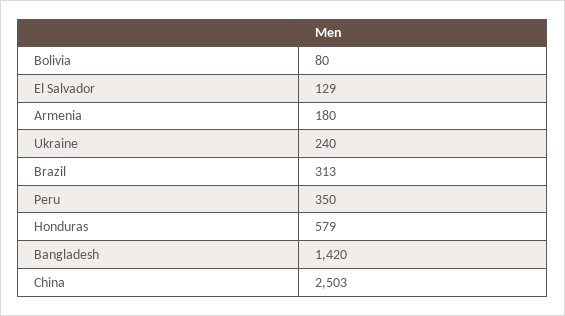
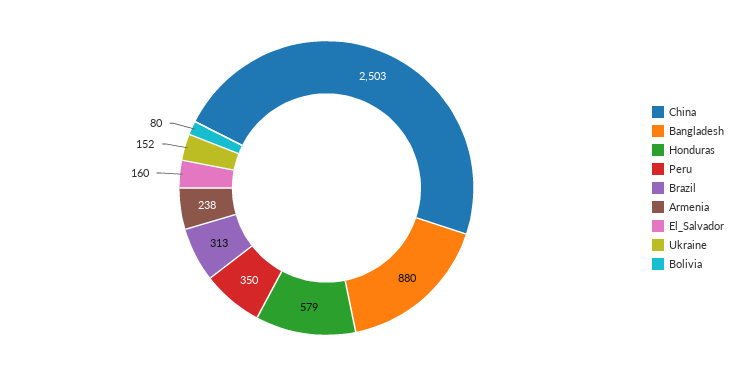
El Salvador: 129 -> 160
Armenia: 180 -> 238
Ukraine: 240 -> 152
Bangladesh: 1420 -> 880

